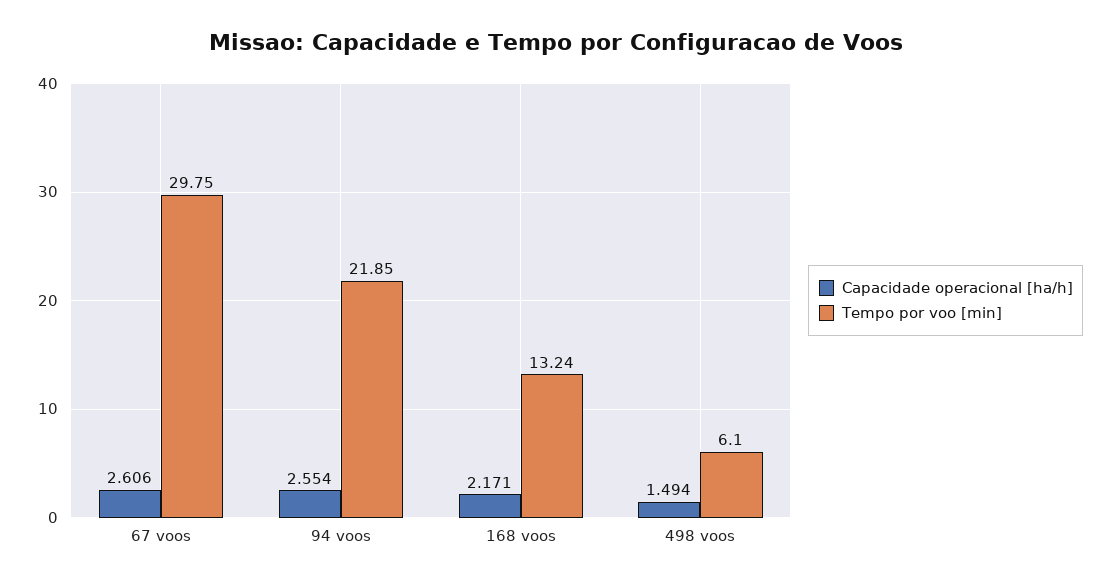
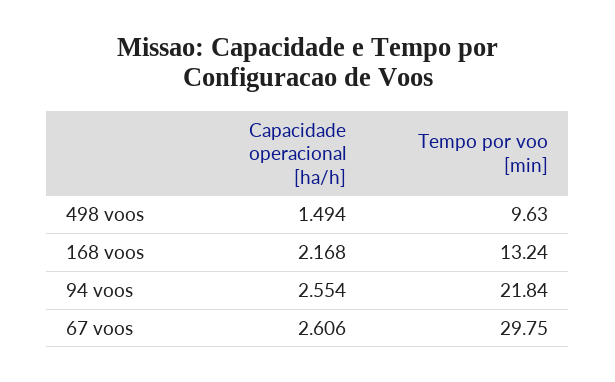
Tempo por voo [min], 94 voos: 21.85 -> 21.84
Capacidade operacional [ha/h], 168 voos: 2.171 -> 2.168
Tempo por voo [min], 498 voos: 6.1 -> 9.63

